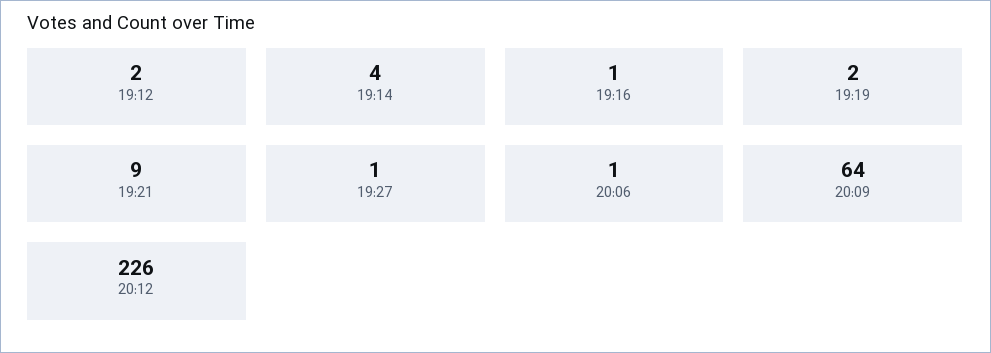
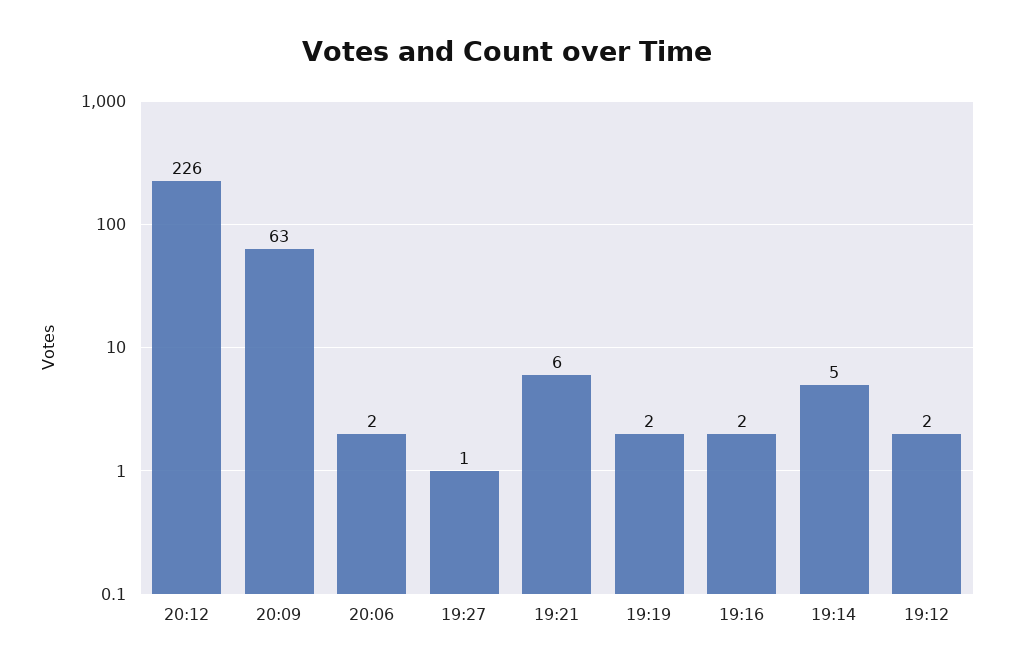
19:14: 4 -> 5
19:16: 1 -> 2
19:21: 9 -> 6
20:06: 1 -> 2
20:09: 64 -> 63

